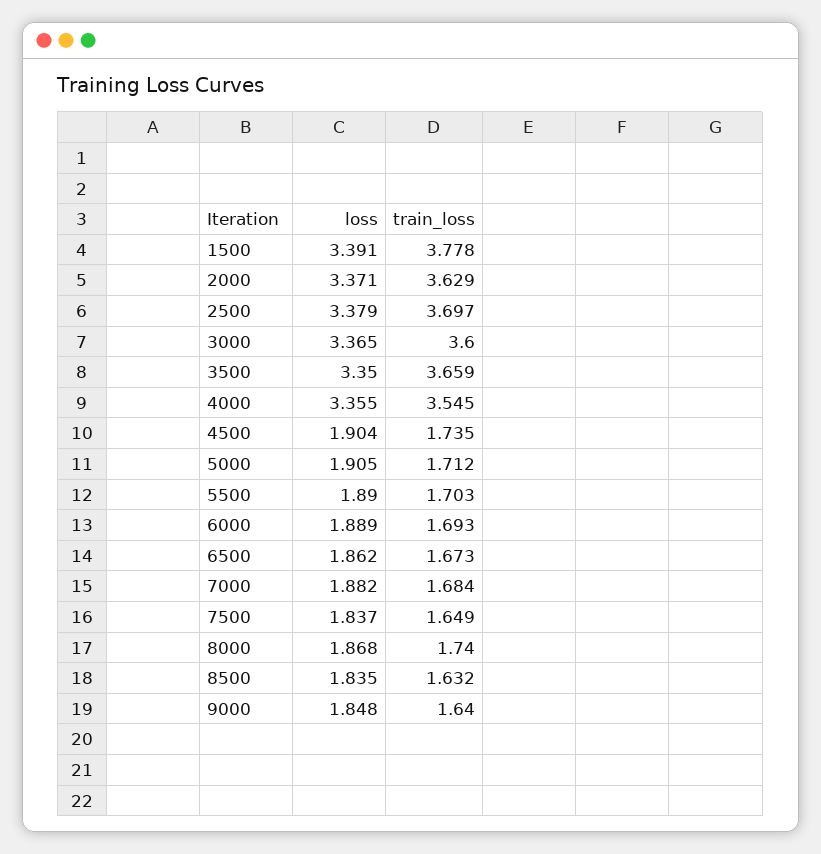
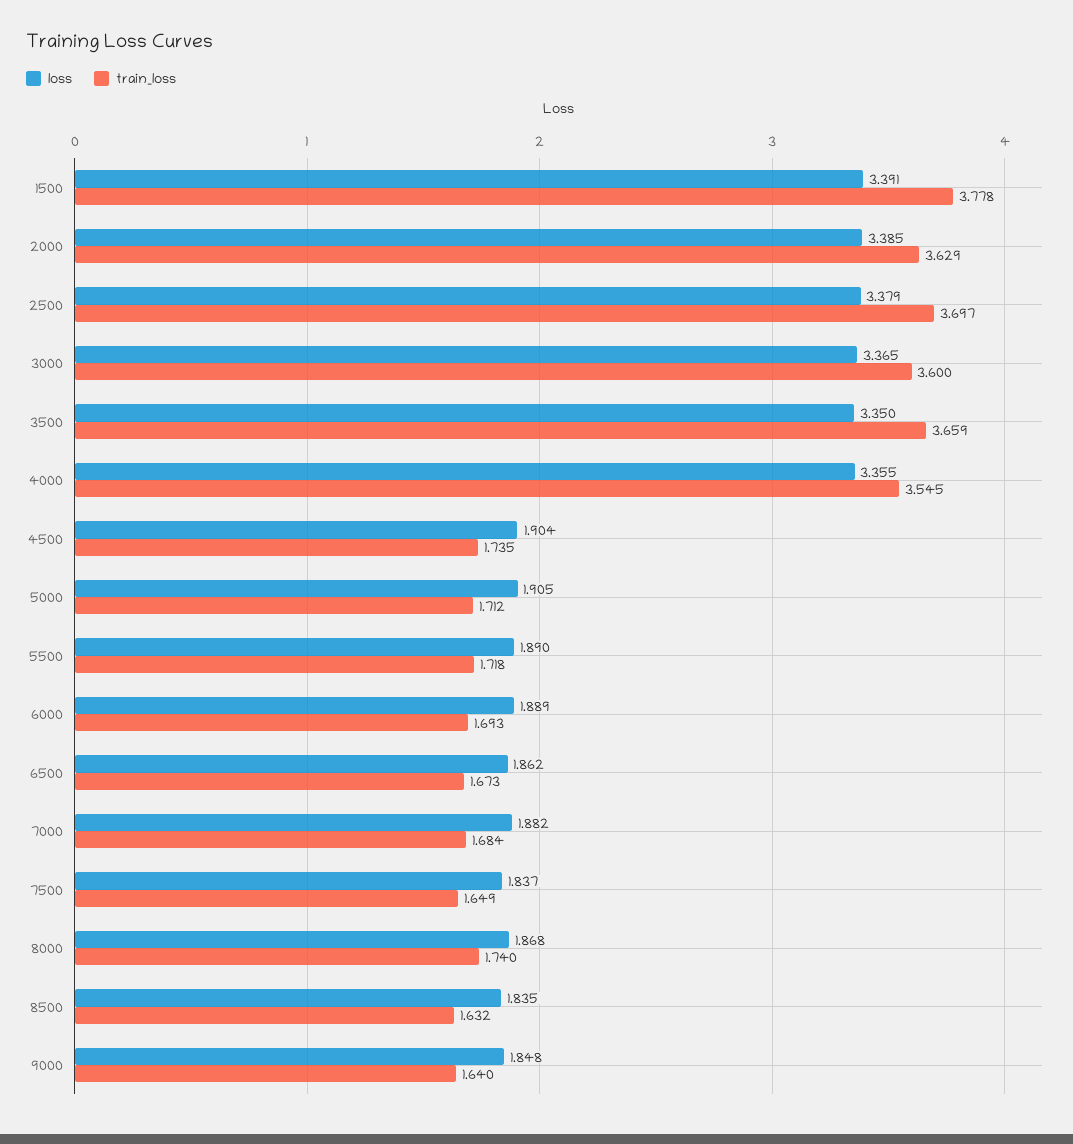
loss, 2000: 3.371 -> 3.385
train_loss, 5500: 1.703 -> 1.718

